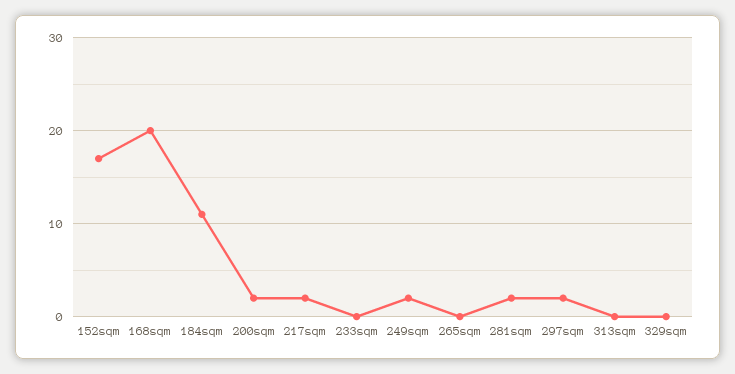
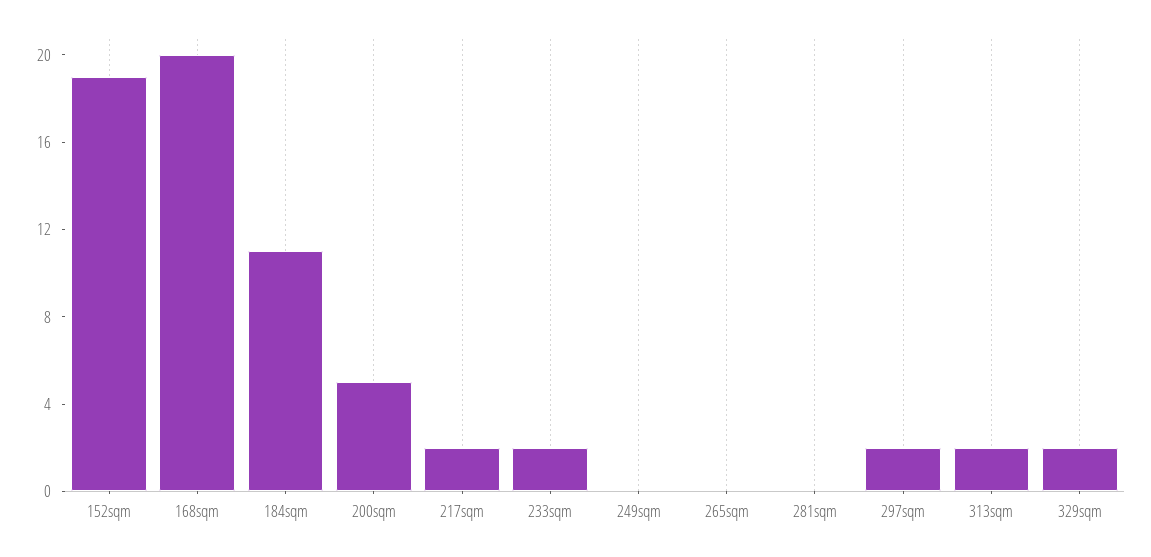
152sqm: 17 -> 19
200sqm: 2 -> 5
233sqm: 0 -> 2
249sqm: 2 -> 0
281sqm: 2 -> 0
313sqm: 0 -> 2
329sqm: 0 -> 2

